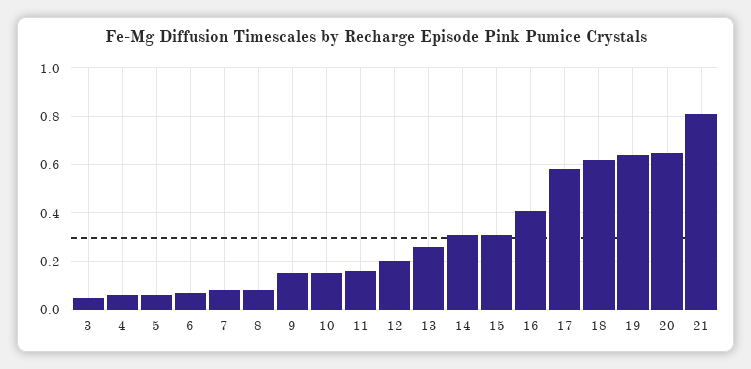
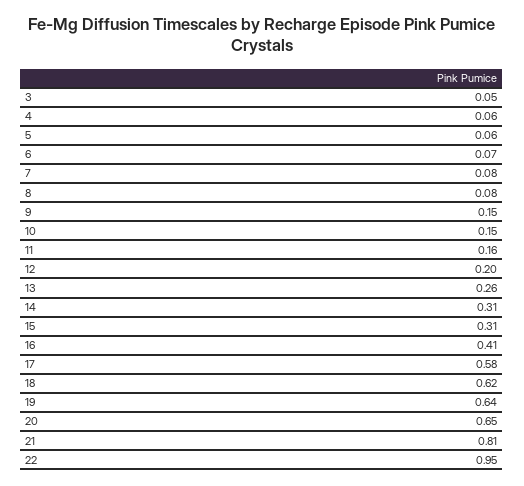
22: none -> 0.95

